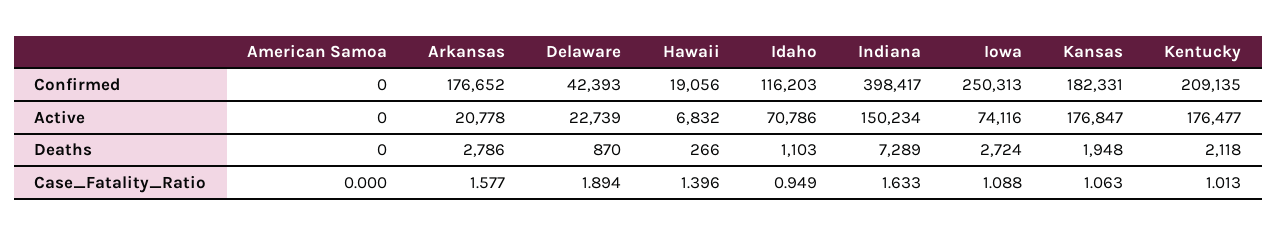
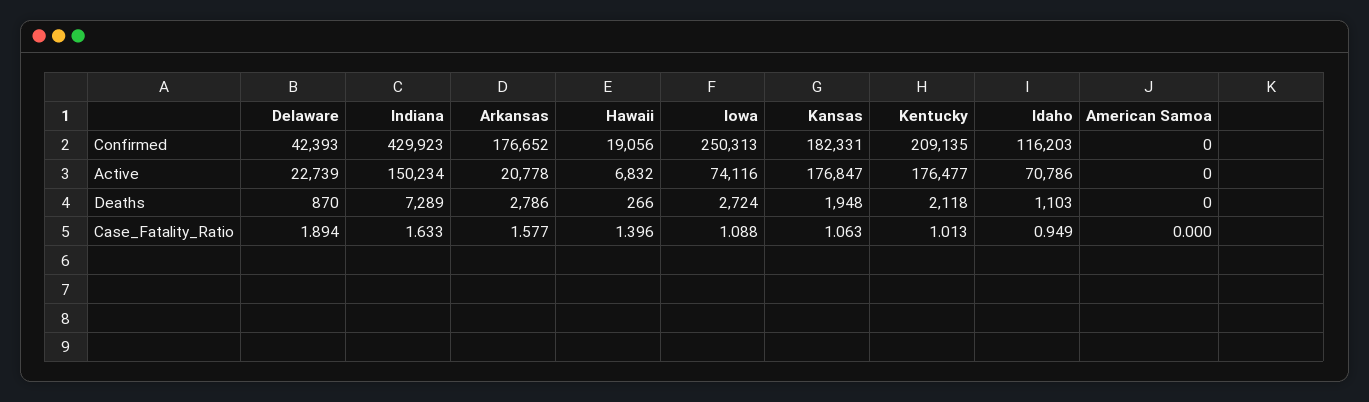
Indiana, Confirmed: 398417 -> 429923

